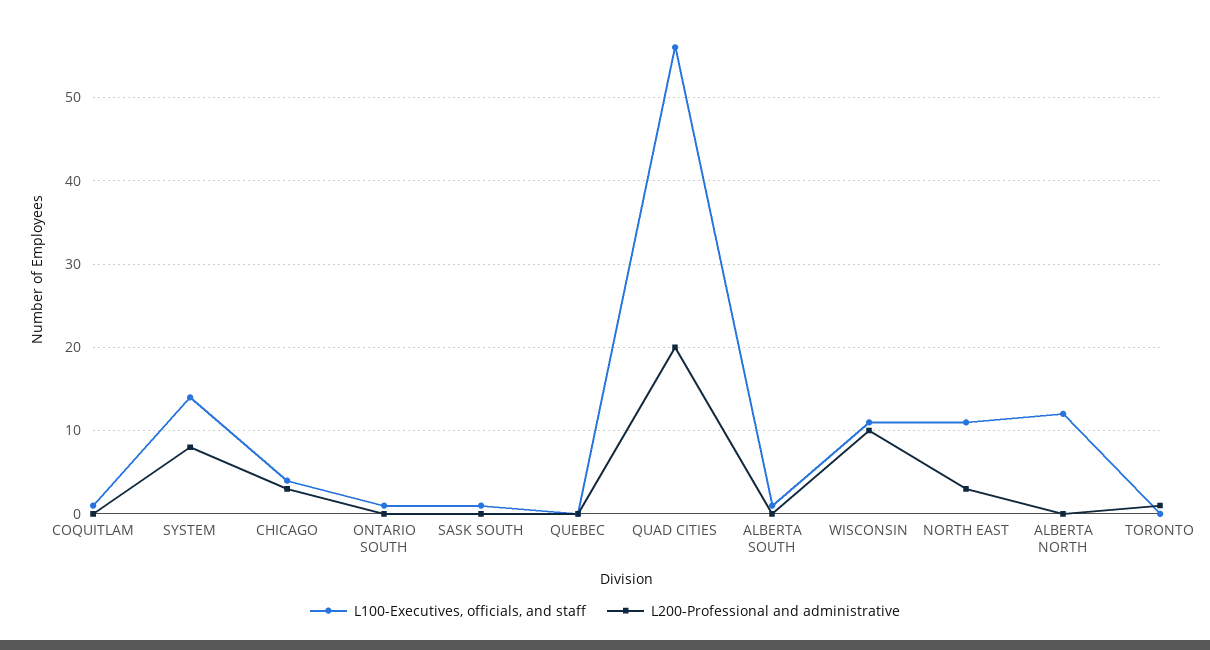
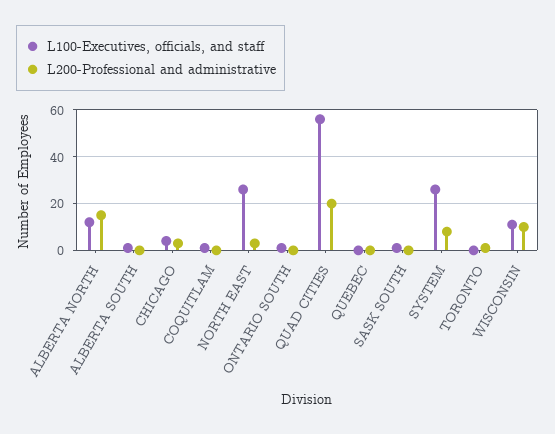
L100-Executives, officials, and staff, SYSTEM: 14 -> 25
L100-Executives, officials, and staff, NORTH EAST: 11 -> 25
L200-Professional and administrative, ALBERTA NORTH: 0 -> 15

